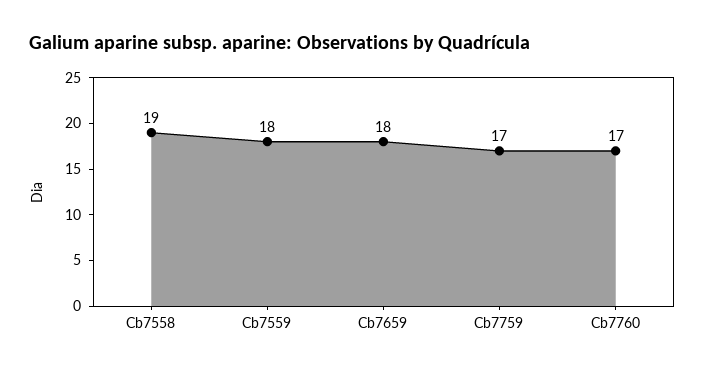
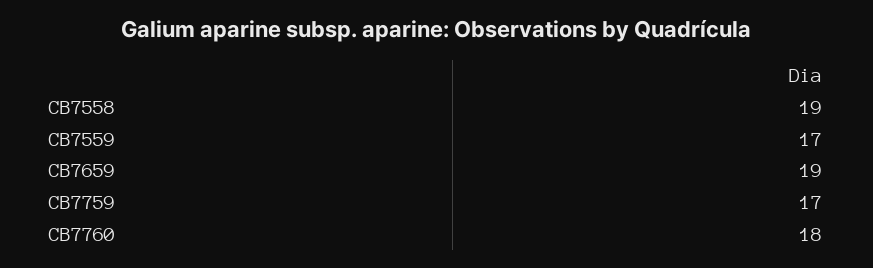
Cb7559: 18 -> 17
Cb7659: 18 -> 19
Cb7760: 17 -> 18

